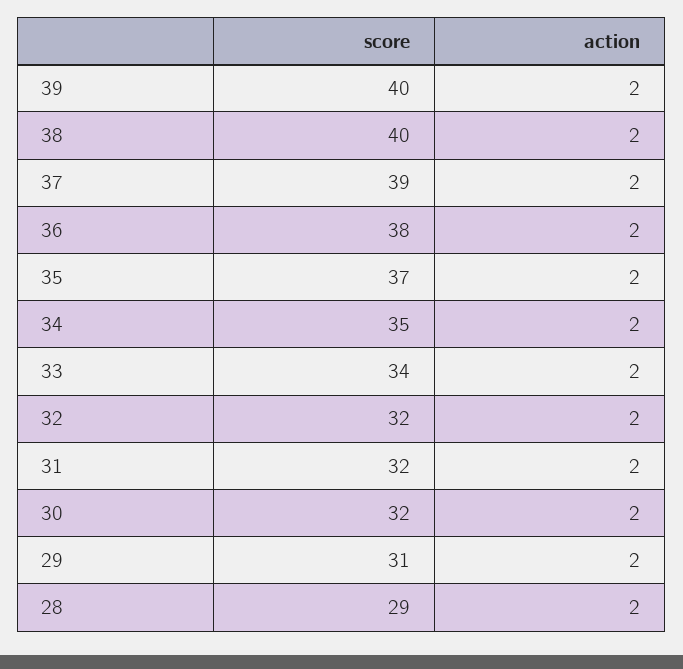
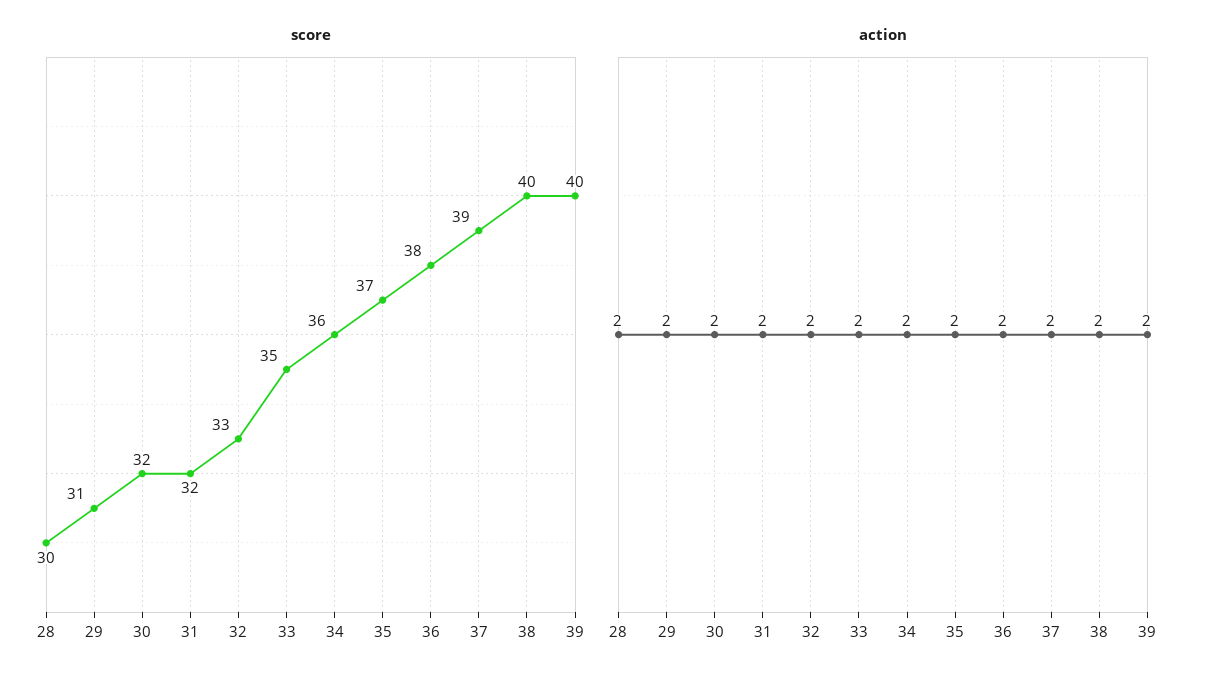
score, 34: 35 -> 36
score, 33: 34 -> 35
score, 32: 32 -> 33
score, 28: 29 -> 30

